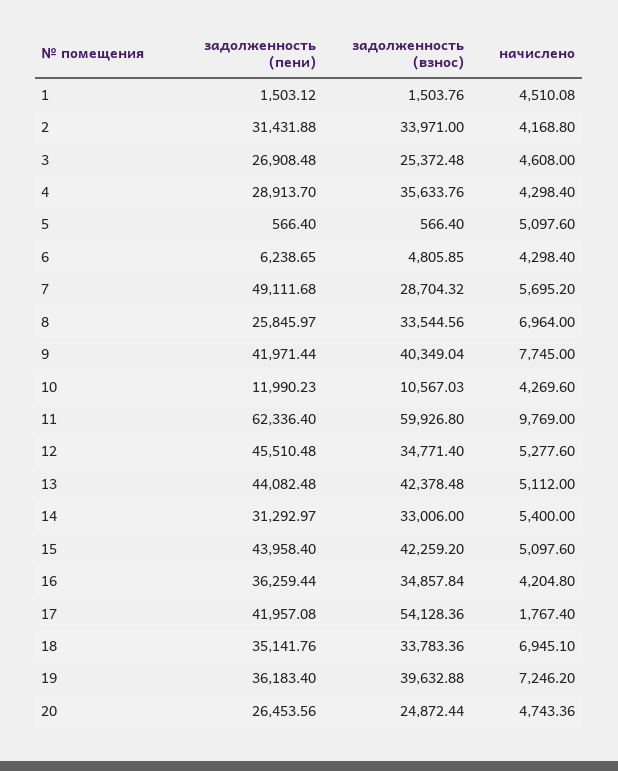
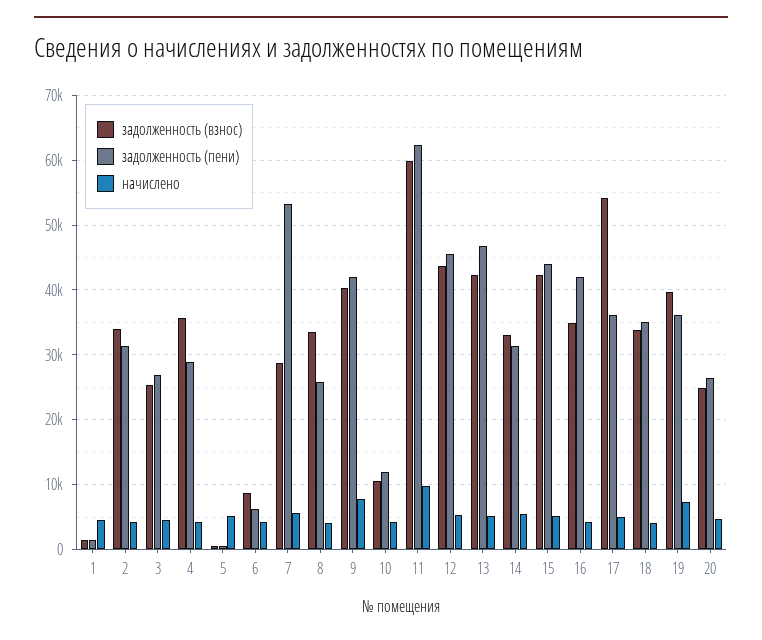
задолженность (взнос), 6: 4805.85 -> 9000
задолженность (пени), 7: 49111.68 -> 53000
начислено, 8: 6964 -> 4000
задолженность (взнос), 12: 34771.4 -> 44000
задолженность (пени), 13: 44082.48 -> 47000
задолженность (пени), 16: 36259.44 -> 42000
задолженность (пени), 17: 41957.08 -> 36000
начислено, 17: 1767.4 -> 5000
начислено, 18: 6945.1 -> 4000

